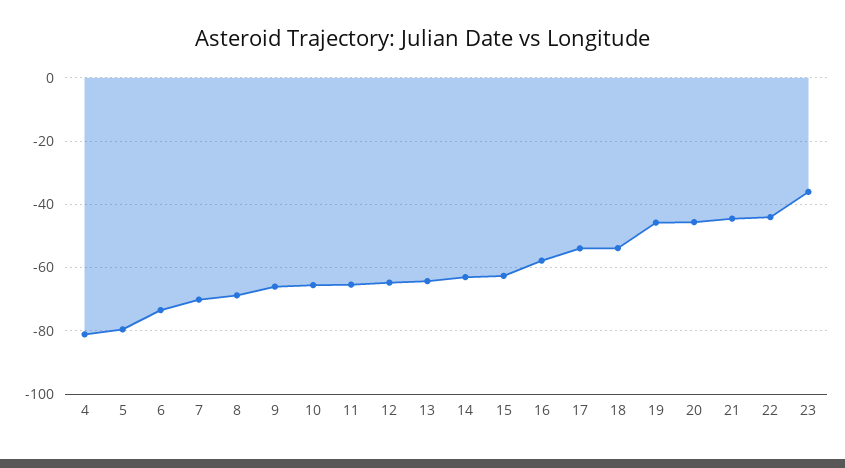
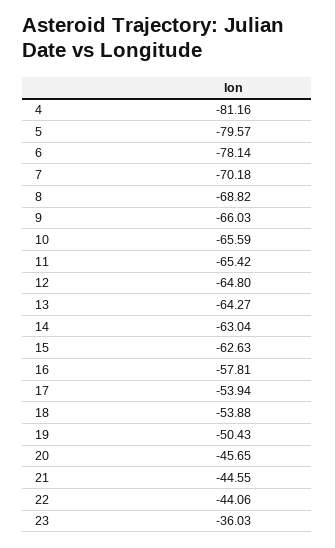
6: -74 -> -78.14
19: -46 -> -50.43

